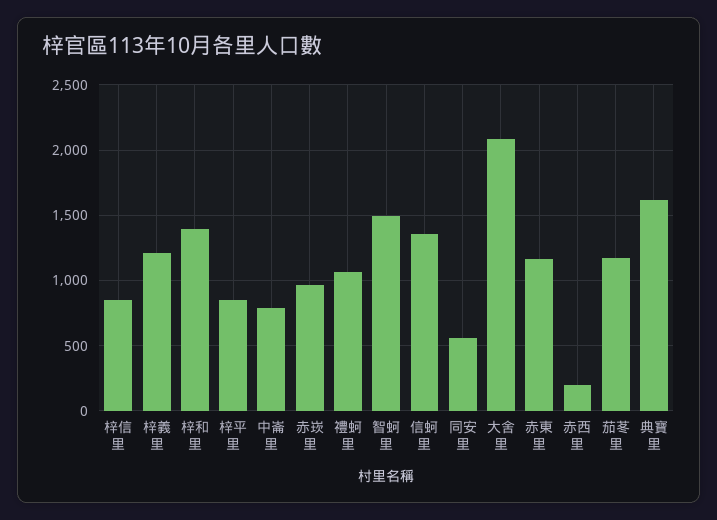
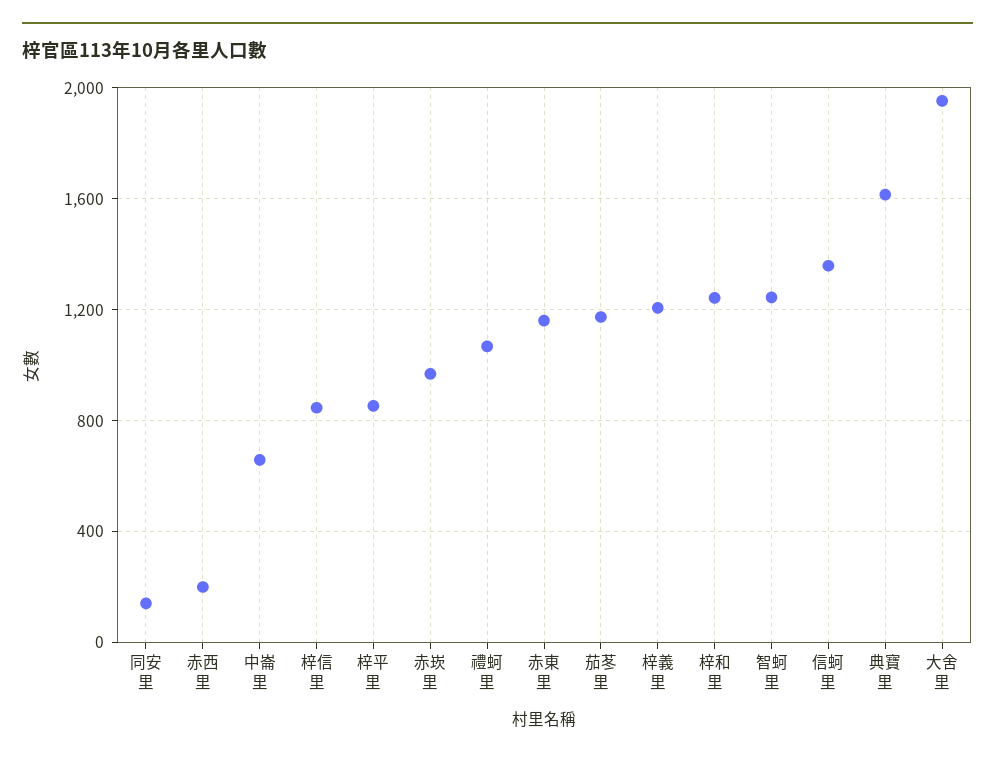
梓和里: 1400 -> 1250
中崙里: 800 -> 650
智蚵里: 1500 -> 1250
同安里: 550 -> 150
大舍里: 2100 -> 1950

